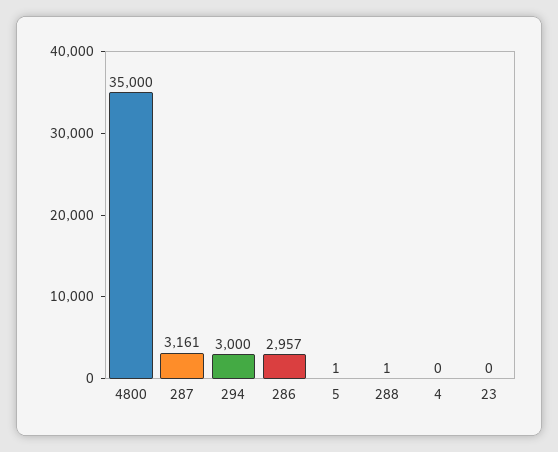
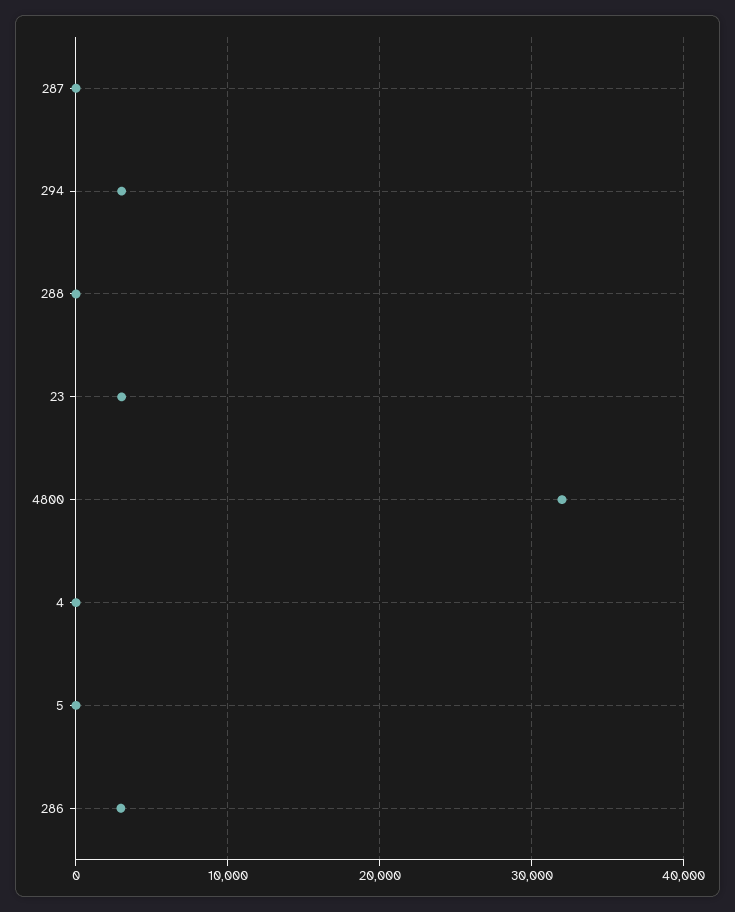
4800: 35000 -> 32000
287: 3161 -> 0
23: 0 -> 3000

